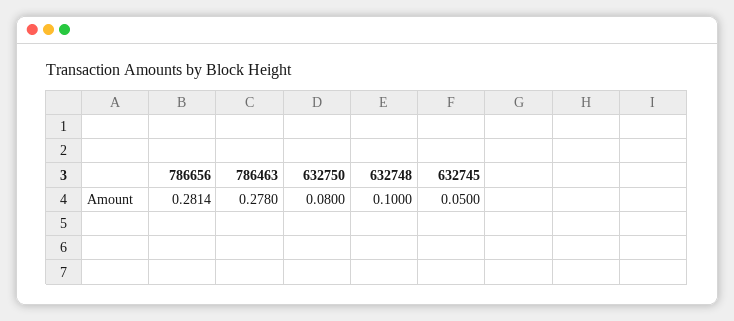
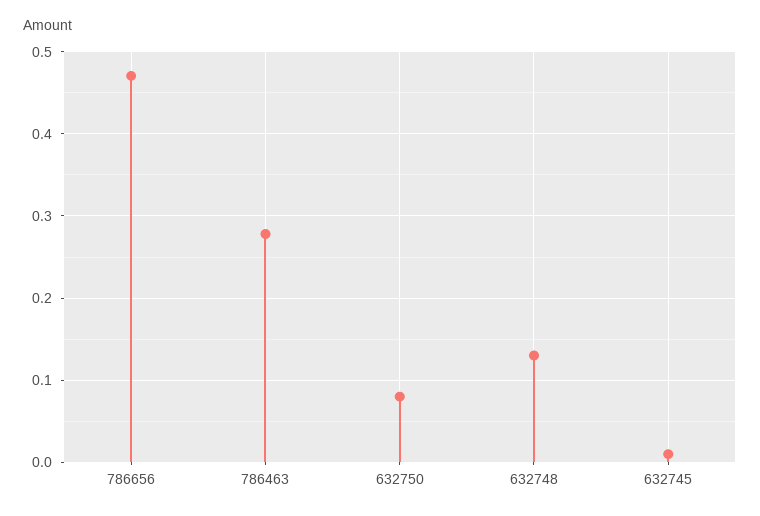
786656: 0.2814 -> 0.47
632748: 0.1 -> 0.13
632745: 0.05 -> 0.01

